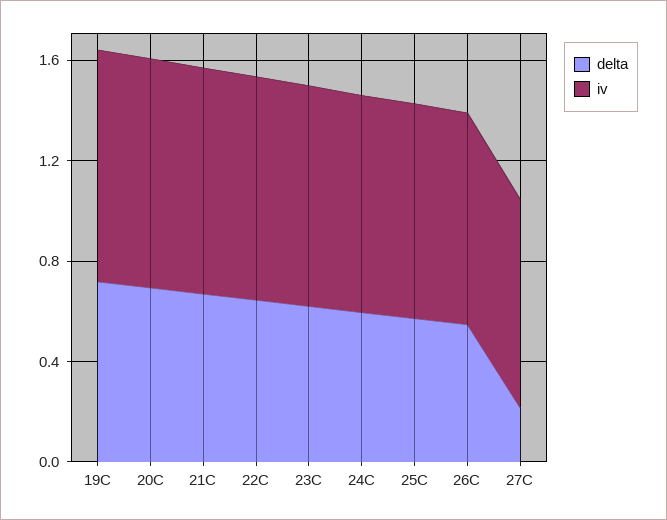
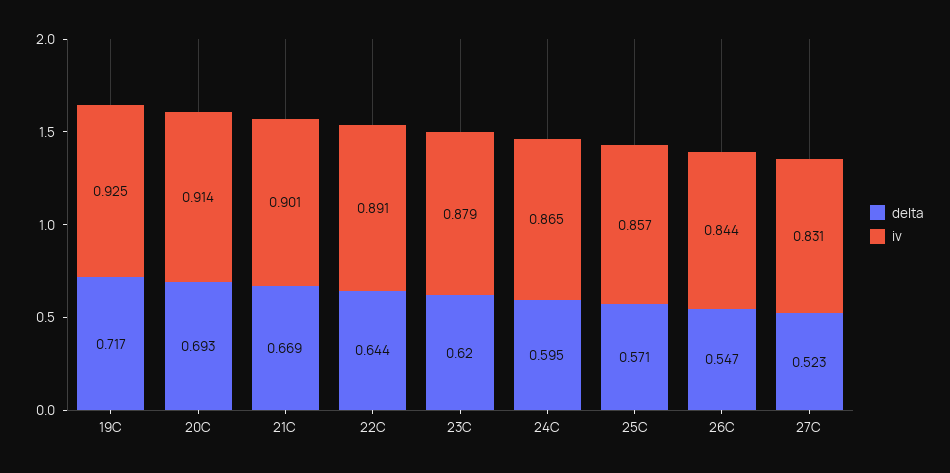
delta, 27C: 0.2 -> 0.523

